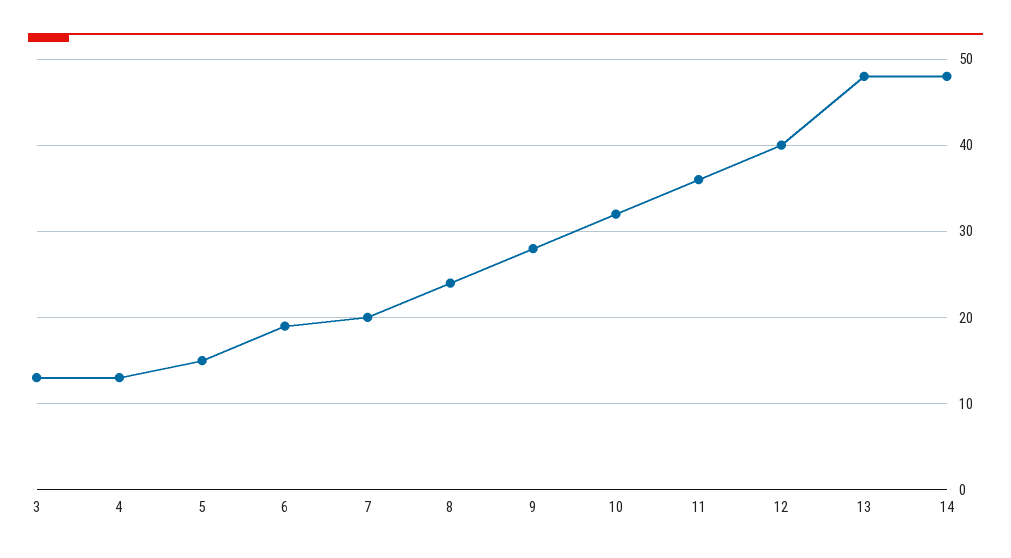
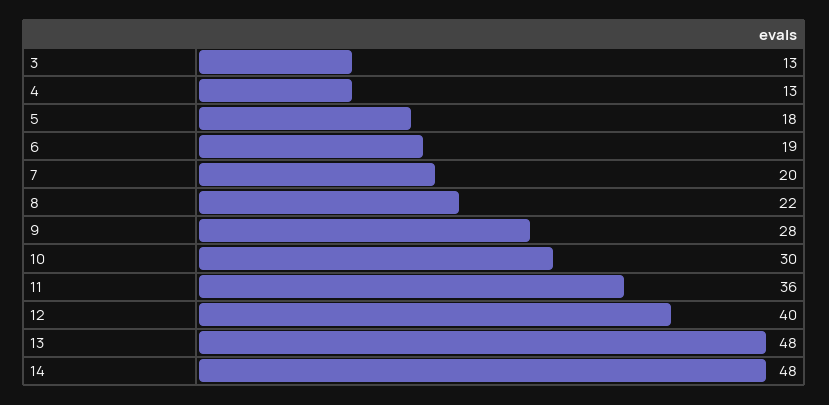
5: 15 -> 18
8: 24 -> 22
10: 32 -> 30

